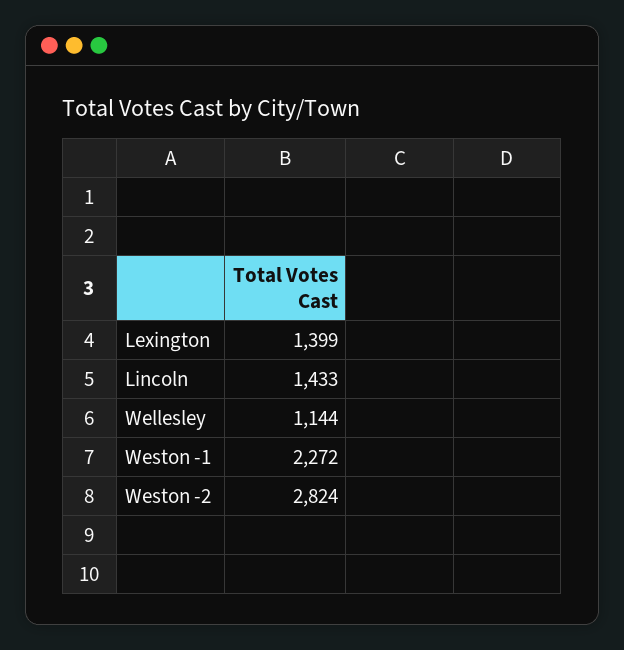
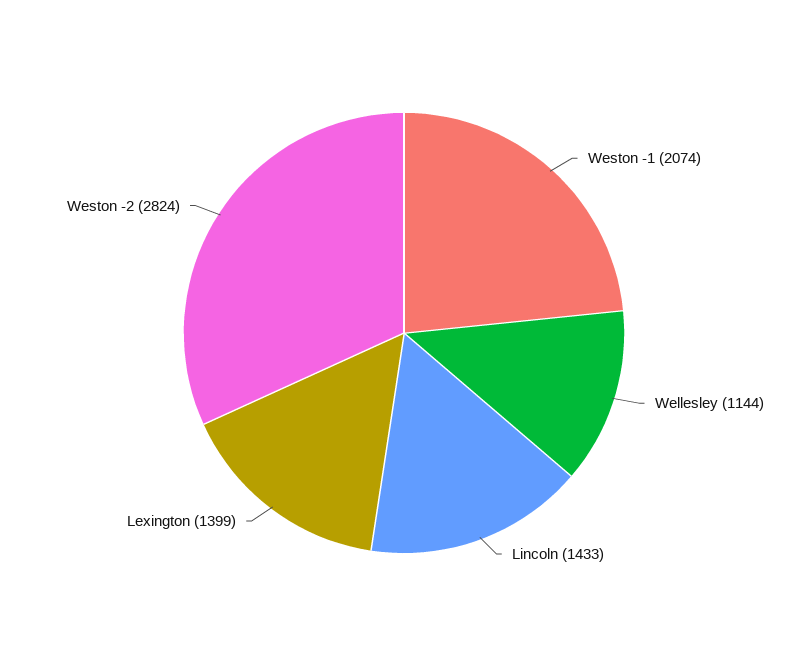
Weston -1: 2272 -> 2074

